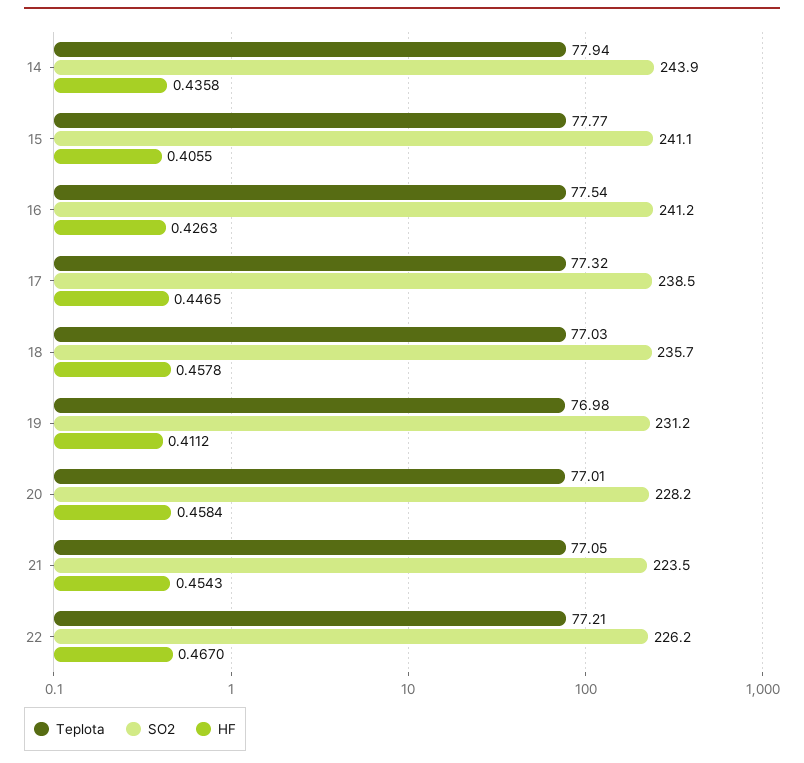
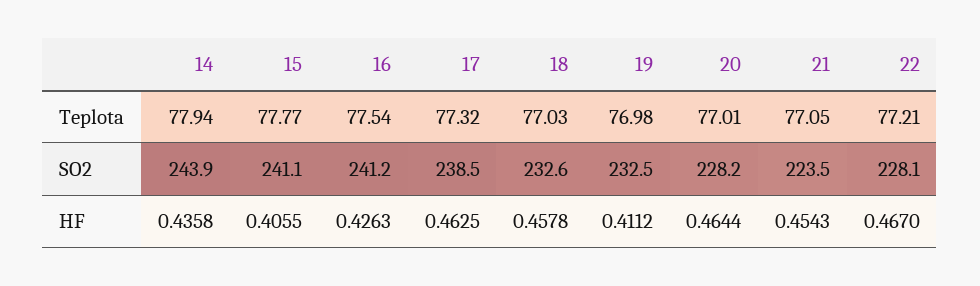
HF, 17: 0.4465 -> 0.4625
SO2, 18: 235.7 -> 232.6
SO2, 19: 231.2 -> 232.5
HF, 20: 0.4584 -> 0.4644
SO2, 22: 226.2 -> 228.1

